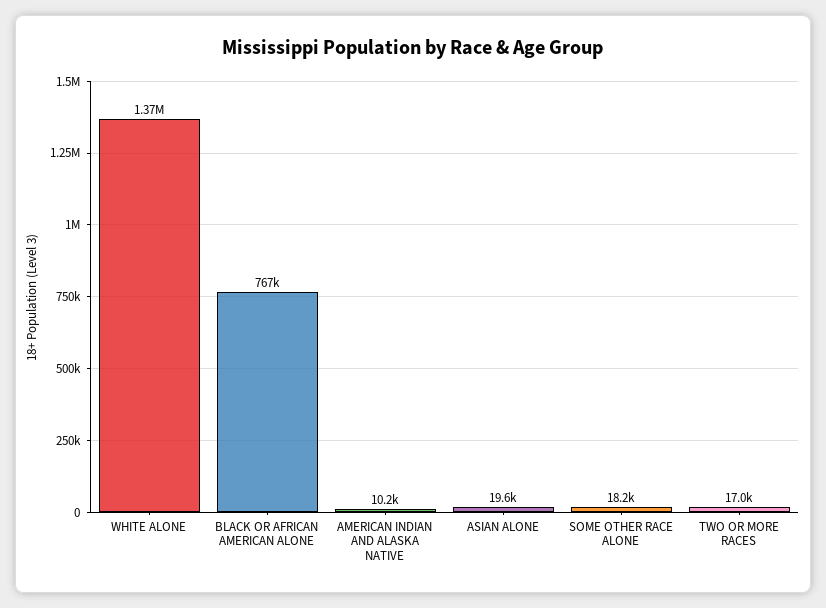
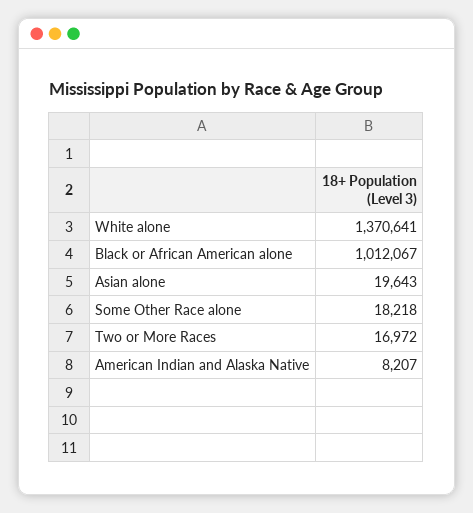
BLACK OR AFRICAN AMERICAN ALONE: 767000 -> 1012067
AMERICAN INDIAN AND ALASKA NATIVE: 10200 -> 8207

